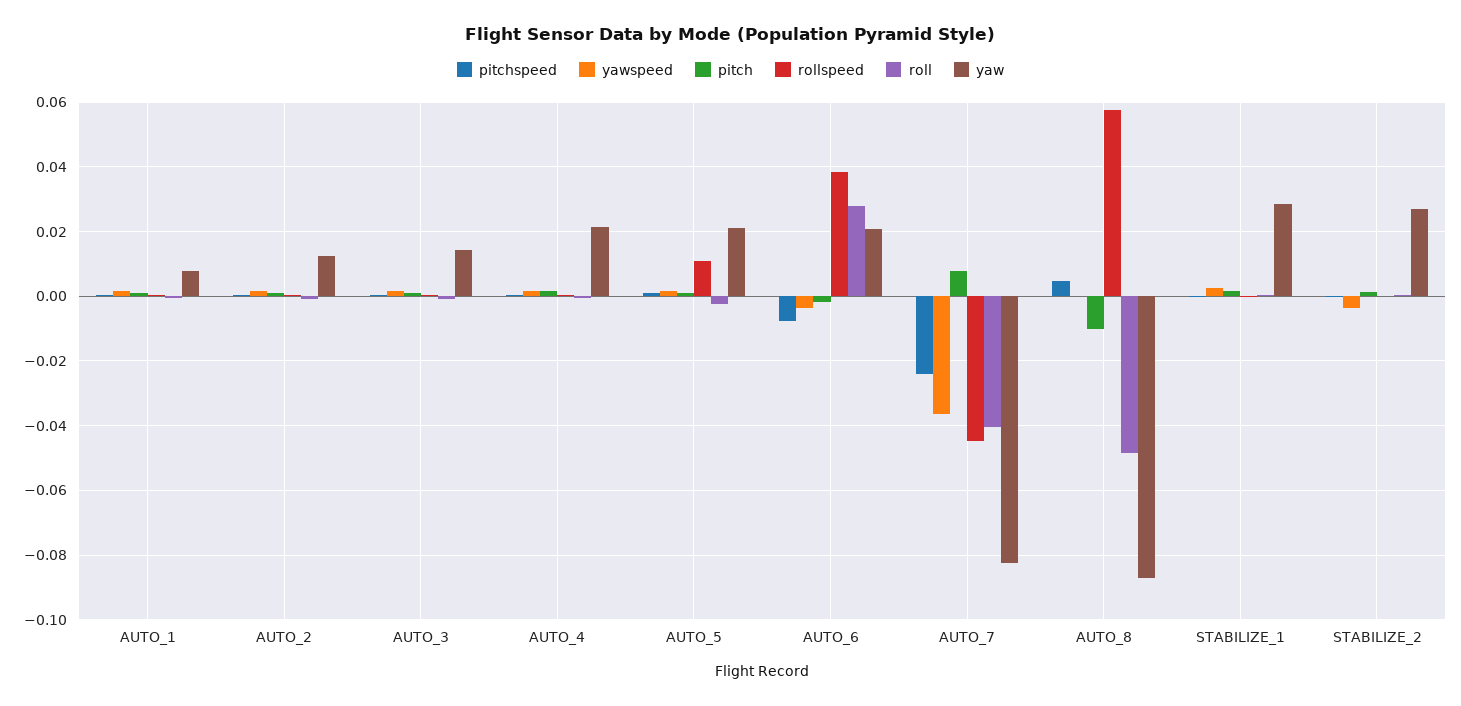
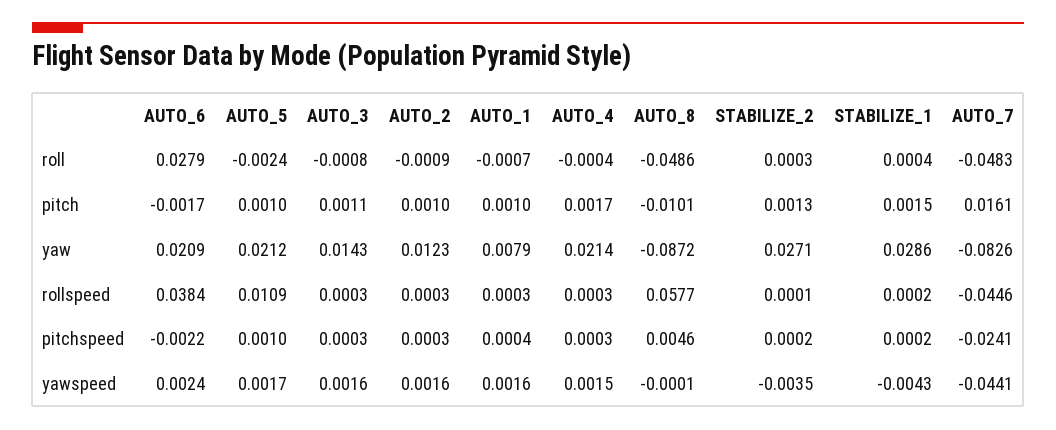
pitchspeed, AUTO_6: -0.008 -> -0.0022
yawspeed, AUTO_6: -0.004 -> 0.0024
yawspeed, AUTO_7: -0.036 -> -0.0441
pitch, AUTO_7: 0.008 -> 0.0161
roll, AUTO_7: -0.04 -> -0.0483
yawspeed, STABILIZE_1: 0.002 -> -0.0043

